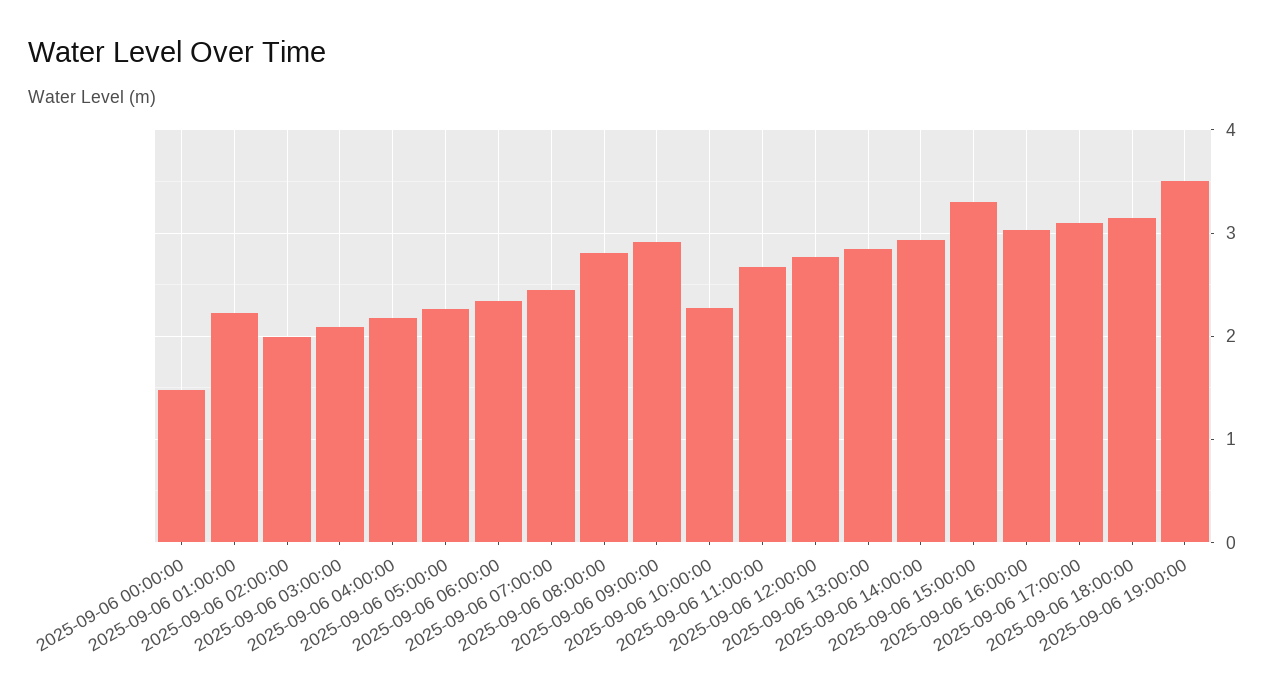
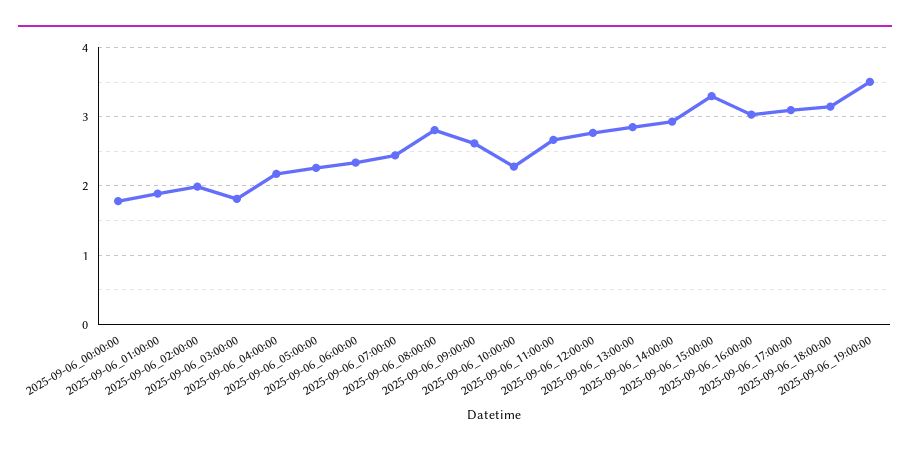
2025-09-06 00:00:00: 1.5 -> 1.8
2025-09-06 01:00:00: 2.2 -> 1.9
2025-09-06 03:00:00: 2.1 -> 1.8
2025-09-06 09:00:00: 2.9 -> 2.6

